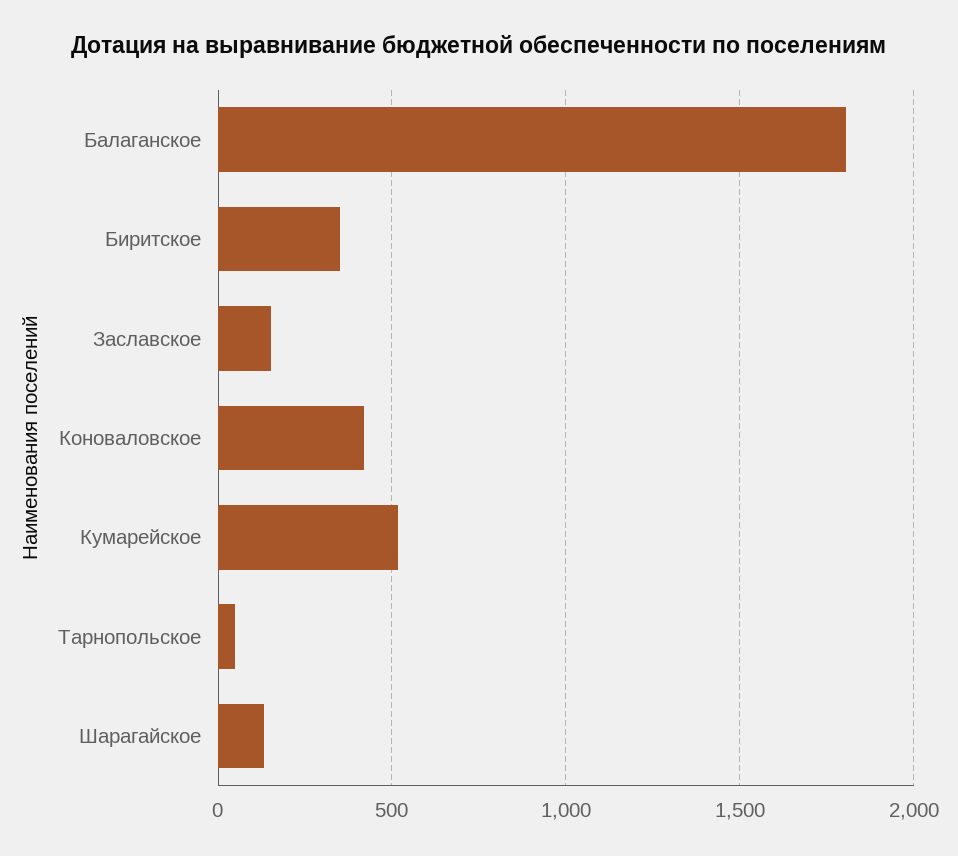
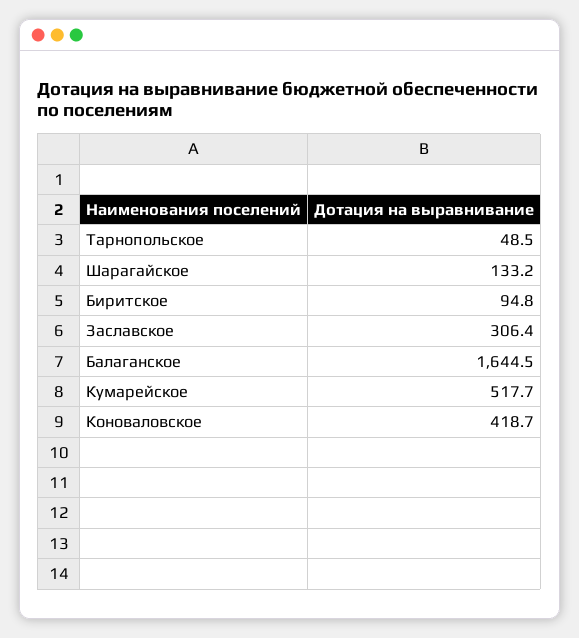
Балаганское: 1800 -> 1644.5
Биритское: 350 -> 94.8
Заславское: 150 -> 306.4

